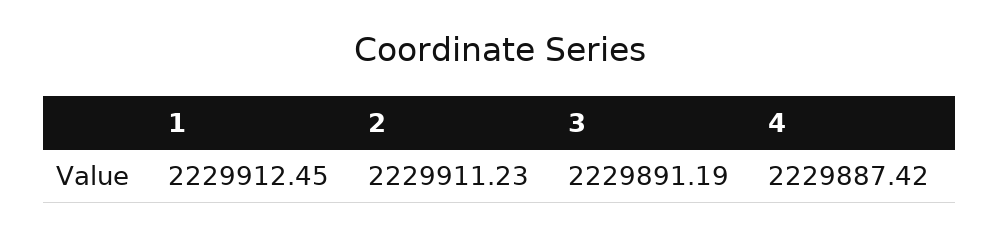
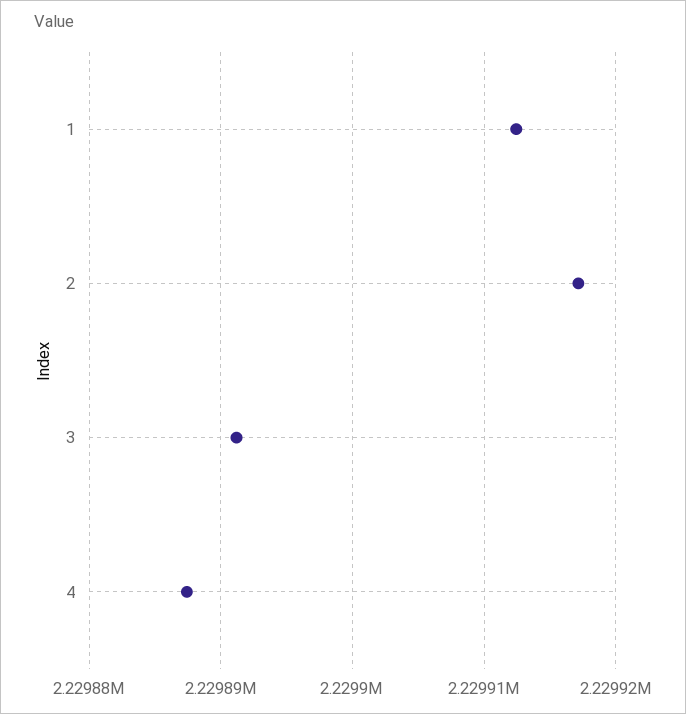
2: 2229911.23 -> 2229917

